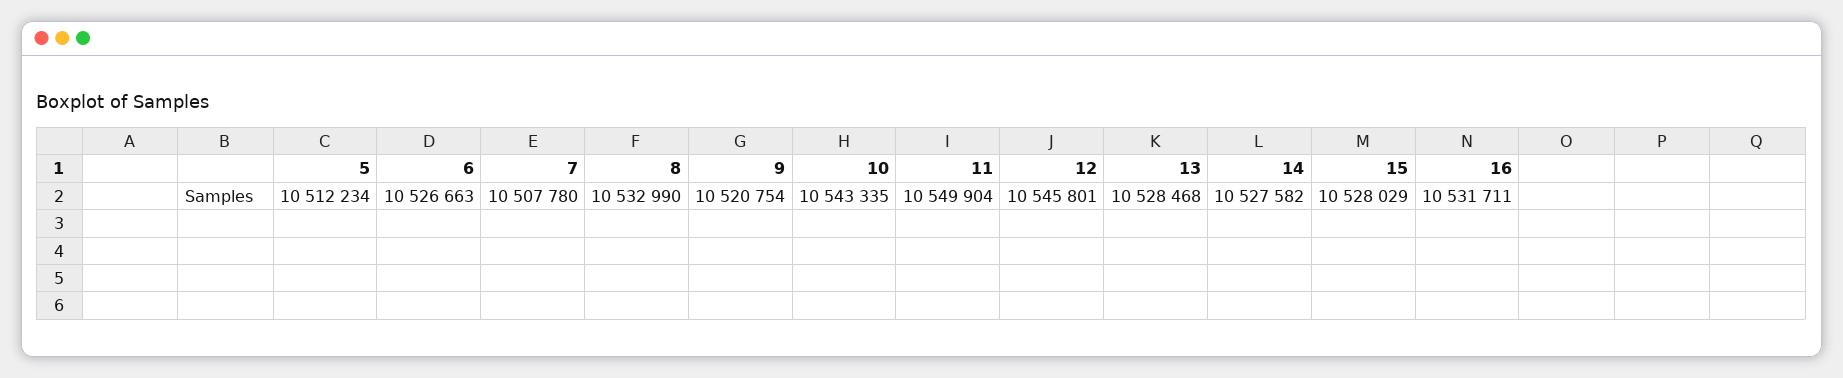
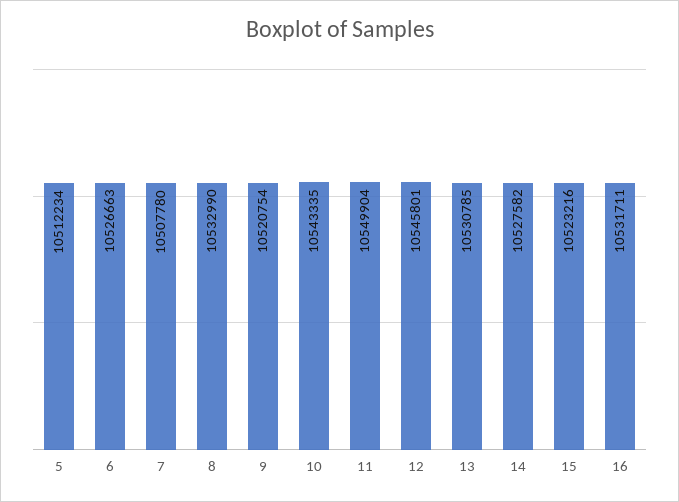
13: 10528468 -> 10530785
15: 10528029 -> 10523216

